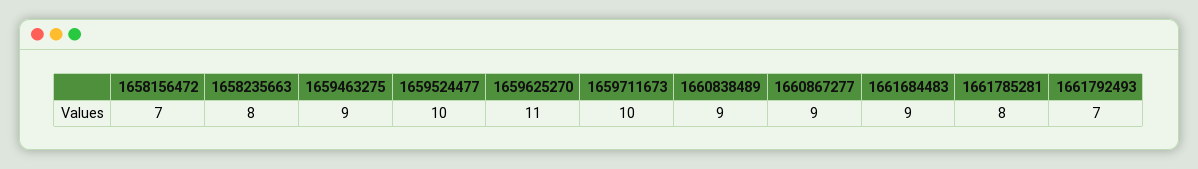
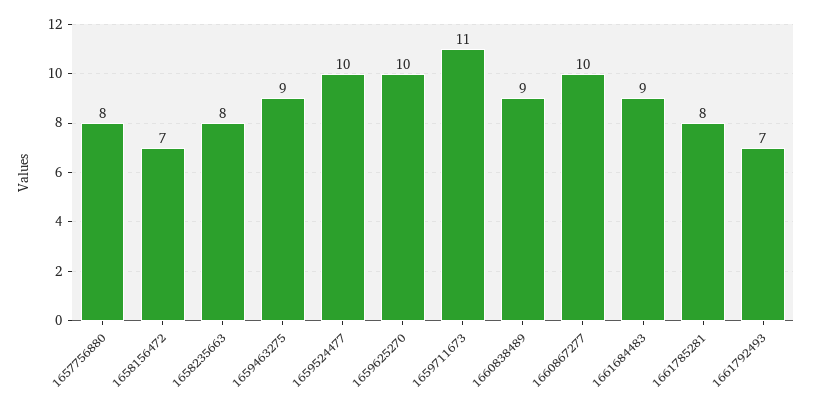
1659625270: 11 -> 10
1659711673: 10 -> 11
1660867277: 9 -> 10
1657756880: none -> 8

